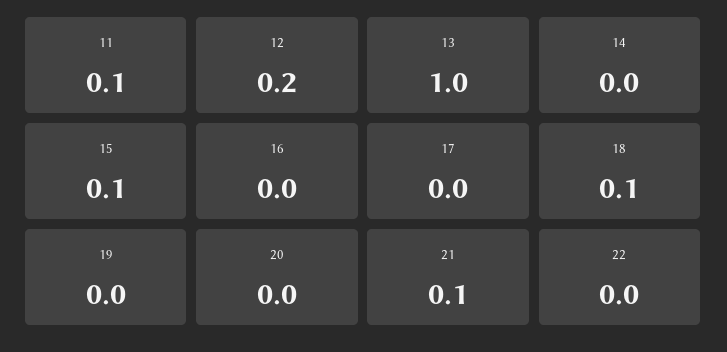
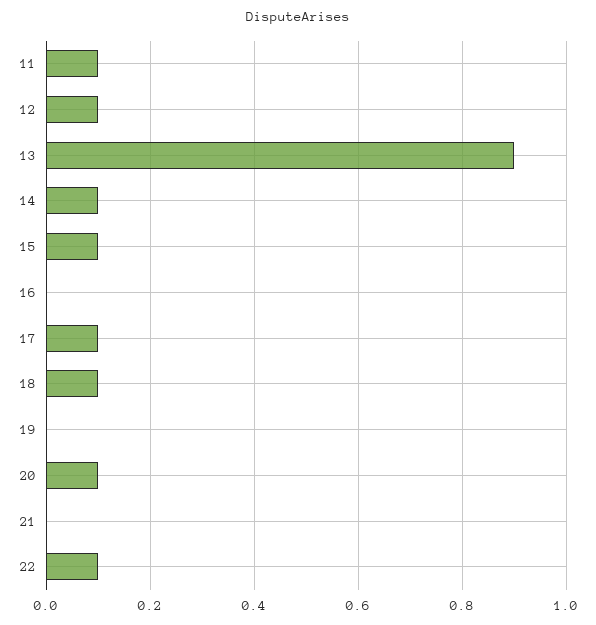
12: 0.2 -> 0.1
13: 1 -> 0.9
14: 0 -> 0.1
17: 0 -> 0.1
20: 0 -> 0.1
21: 0.1 -> 0
22: 0 -> 0.1

